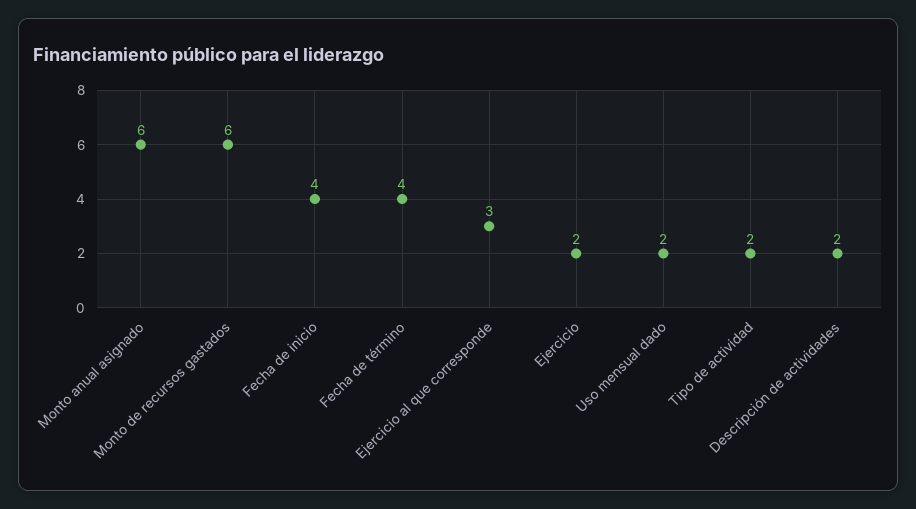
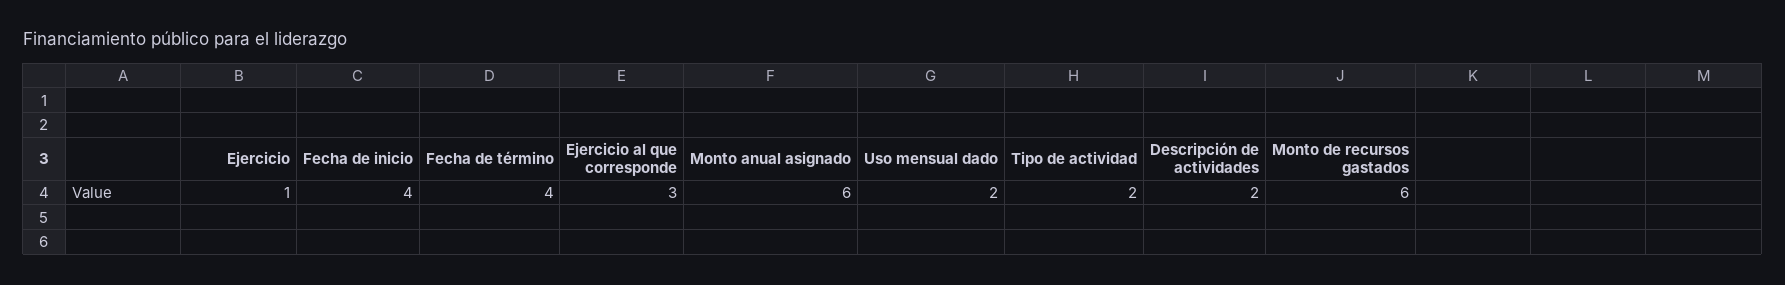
Ejercicio: 2 -> 1

